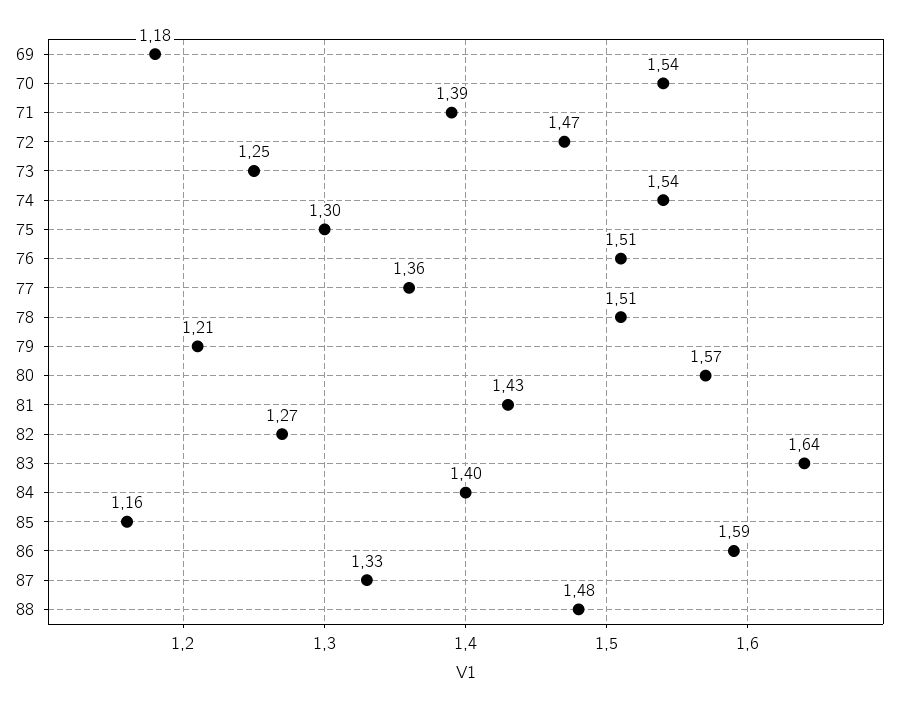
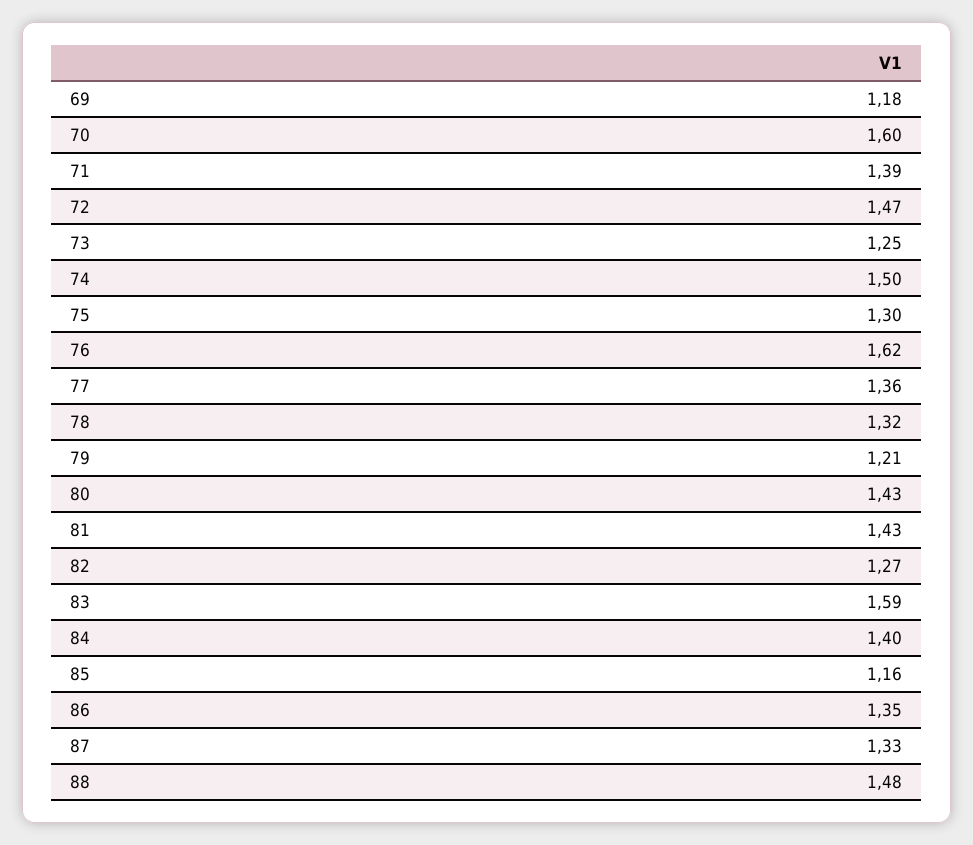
70: 1.54 -> 1.6
74: 1.54 -> 1.5
76: 1.51 -> 1.62
78: 1.51 -> 1.32
80: 1.57 -> 1.43
83: 1.64 -> 1.59
86: 1.59 -> 1.35

